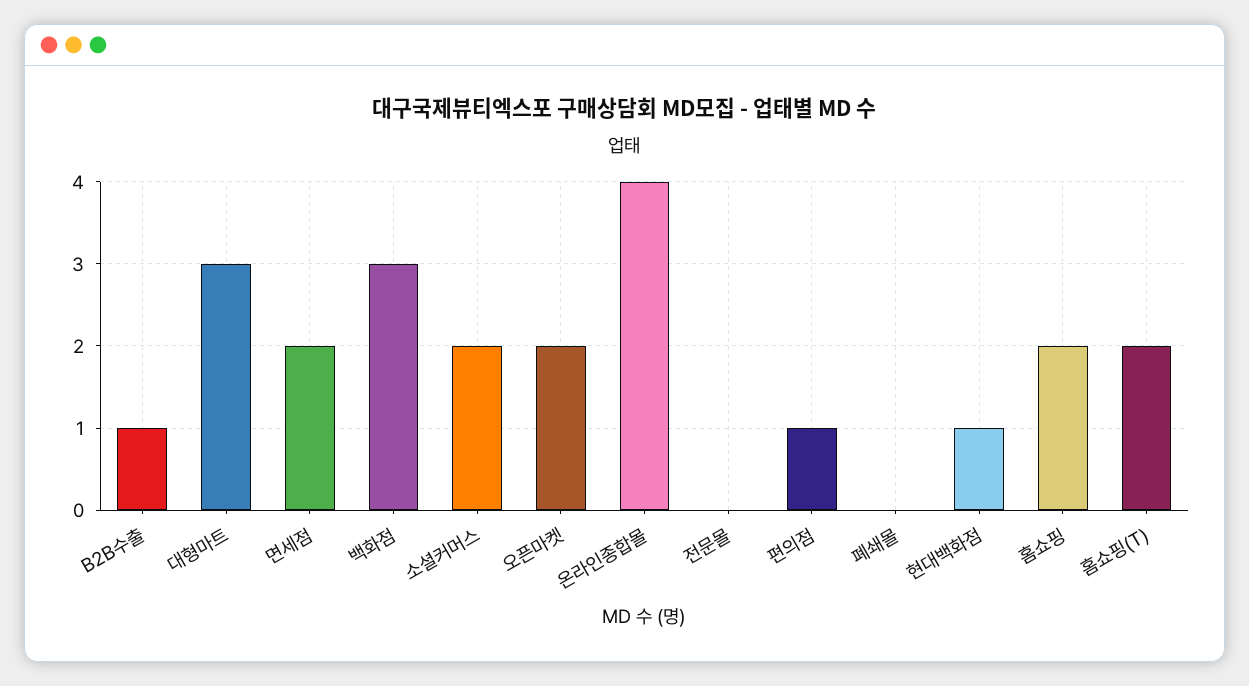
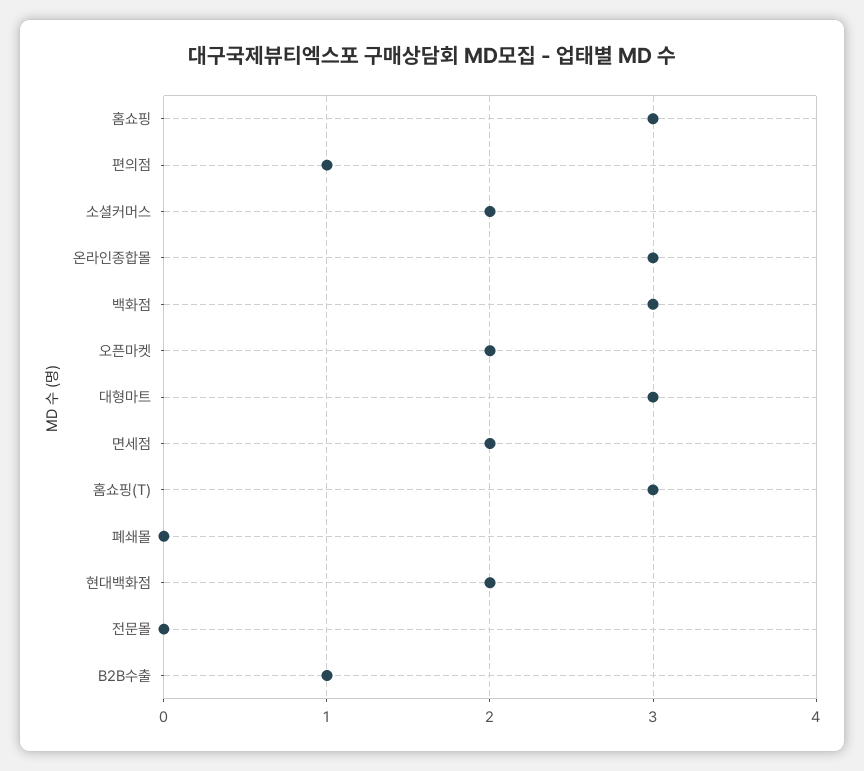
온라인종합몰: 4 -> 3
현대백화점: 1 -> 2
홈쇼핑: 2 -> 3
홈쇼핑(T): 2 -> 3

